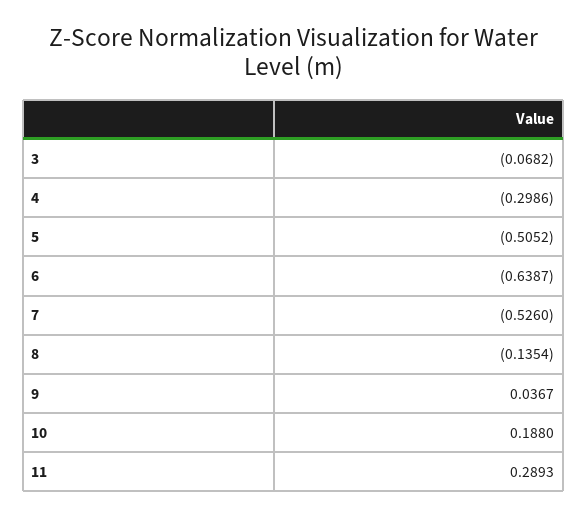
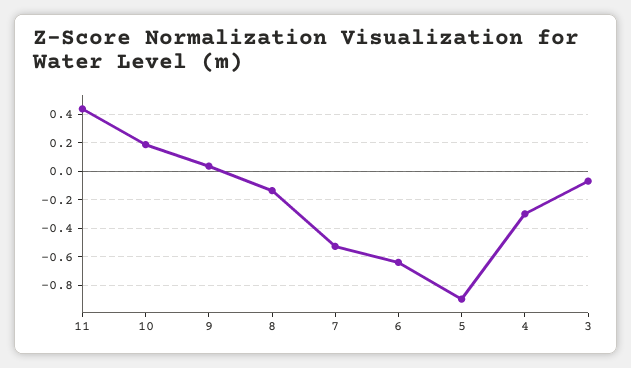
5: -0.5052 -> -0.9
11: 0.2893 -> 0.45

